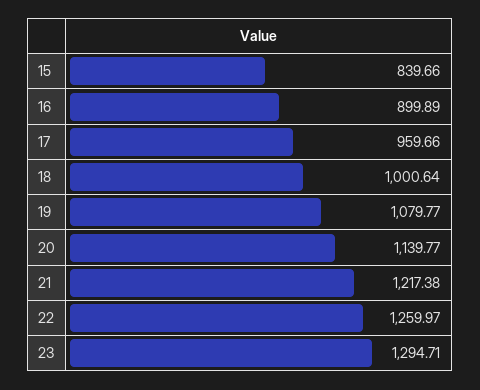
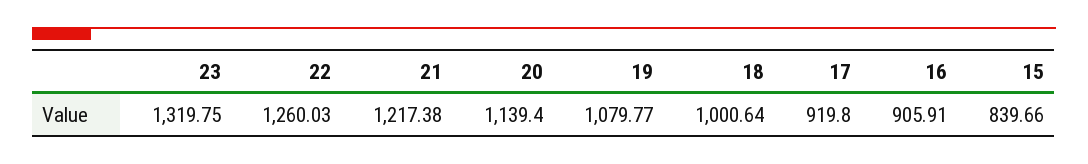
16: 899.89 -> 905.91
17: 959.66 -> 919.8
20: 1139.77 -> 1139.4
22: 1259.97 -> 1260.03
23: 1294.71 -> 1319.75

